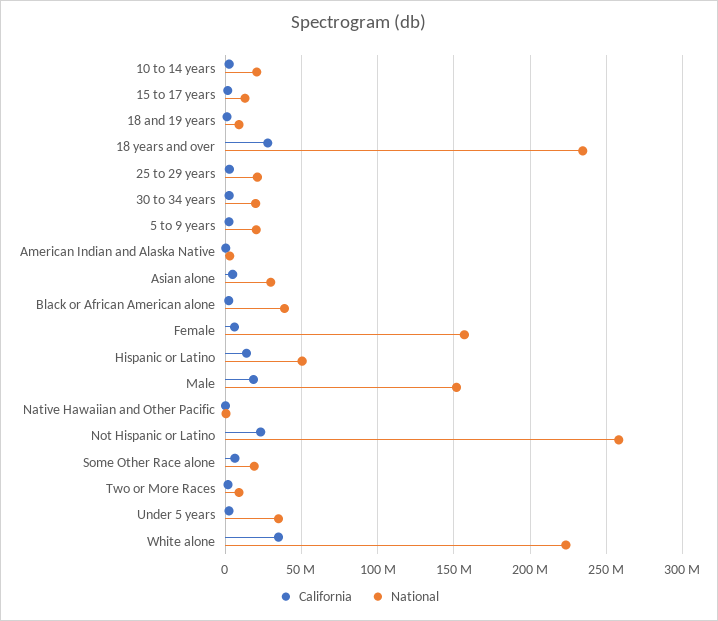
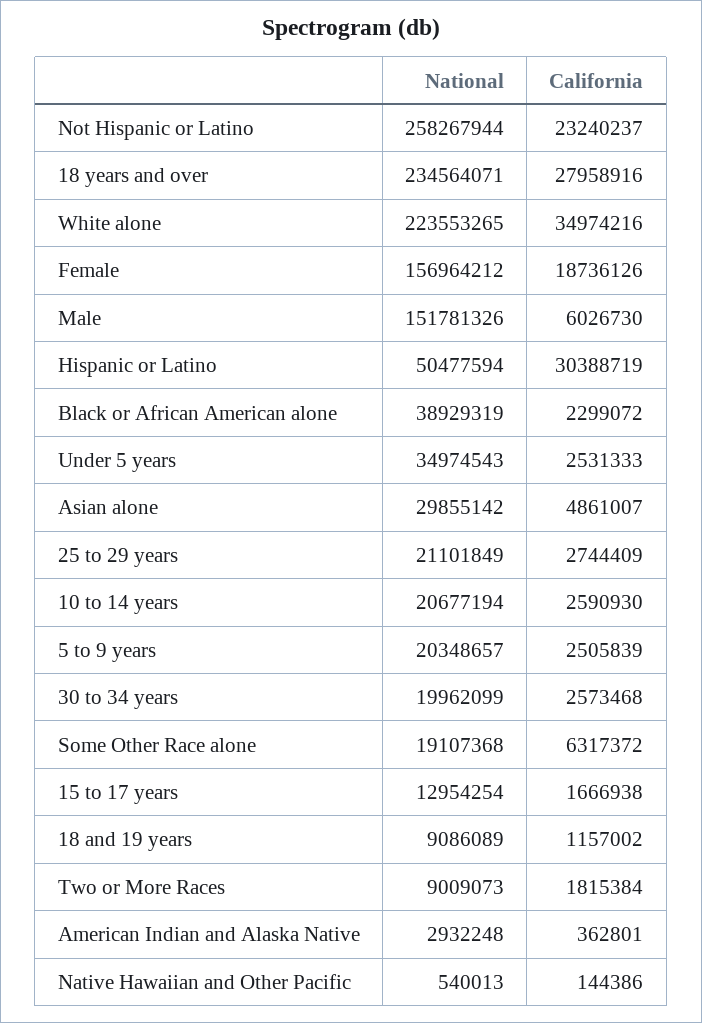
California, Female: 5000000 -> 18736126
California, Hispanic or Latino: 15000000 -> 30388719
California, Male: 20000000 -> 6026730

